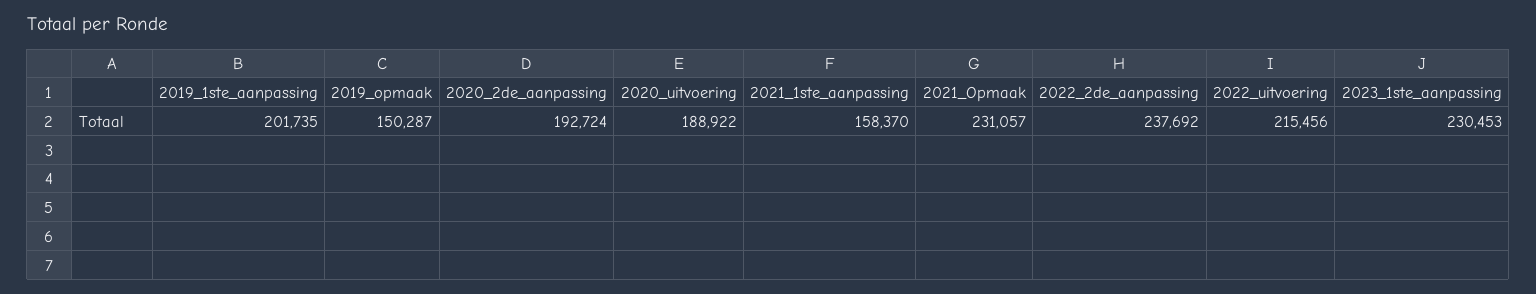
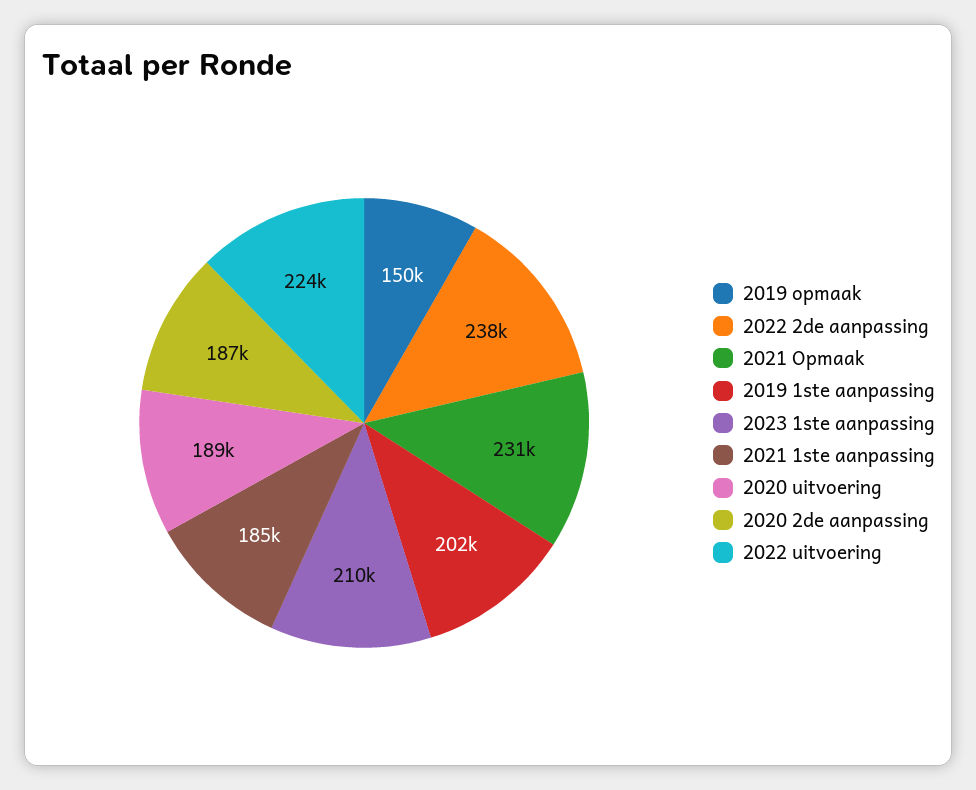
2020_2de_aanpassing: 192724 -> 187000
2021_1ste_aanpassing: 158370 -> 185000
2022_uitvoering: 215456 -> 224000
2023_1ste_aanpassing: 230453 -> 210000

